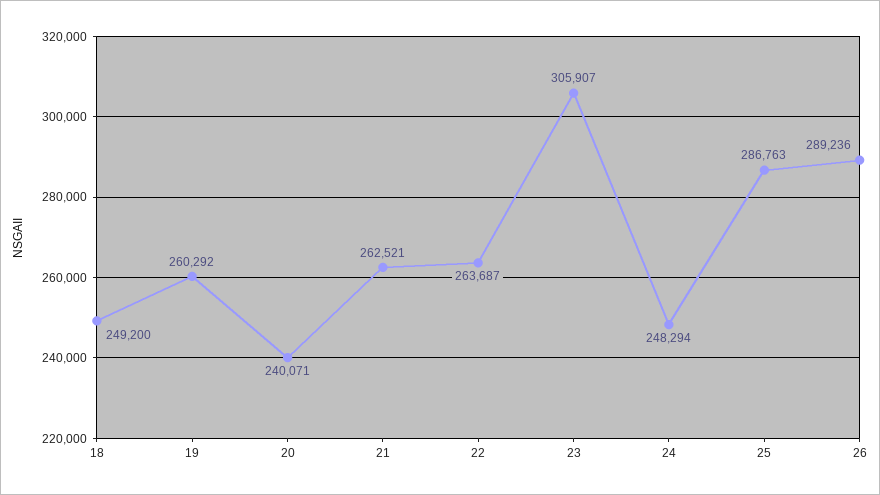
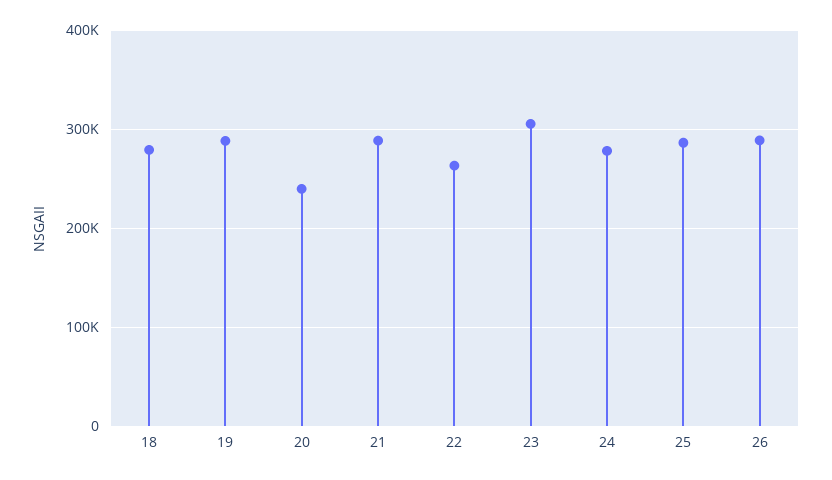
18: 249200 -> 280000
19: 260292 -> 290000
21: 262521 -> 290000
24: 248294 -> 280000

